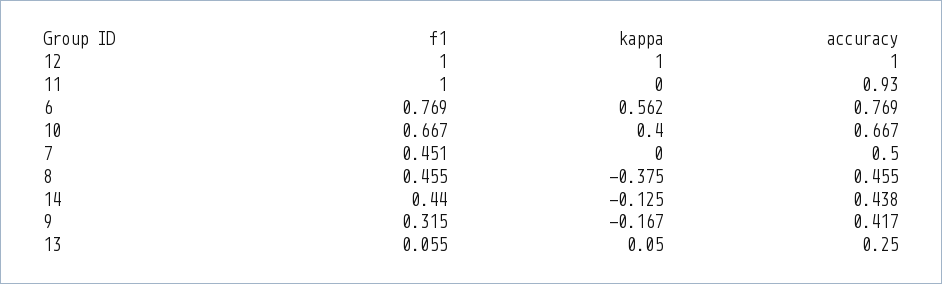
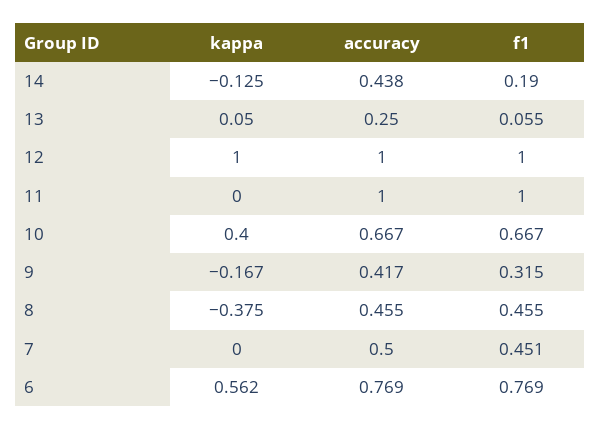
accuracy, 11: 0.93 -> 1
f1, 14: 0.44 -> 0.19

